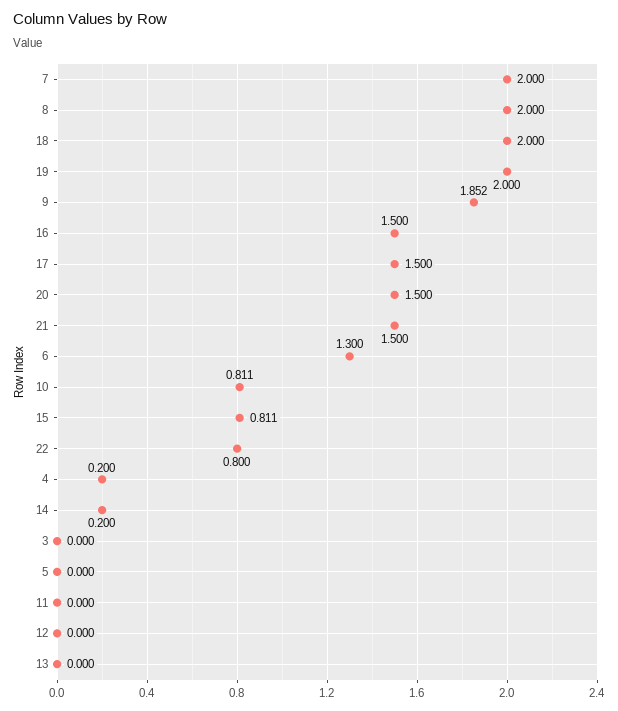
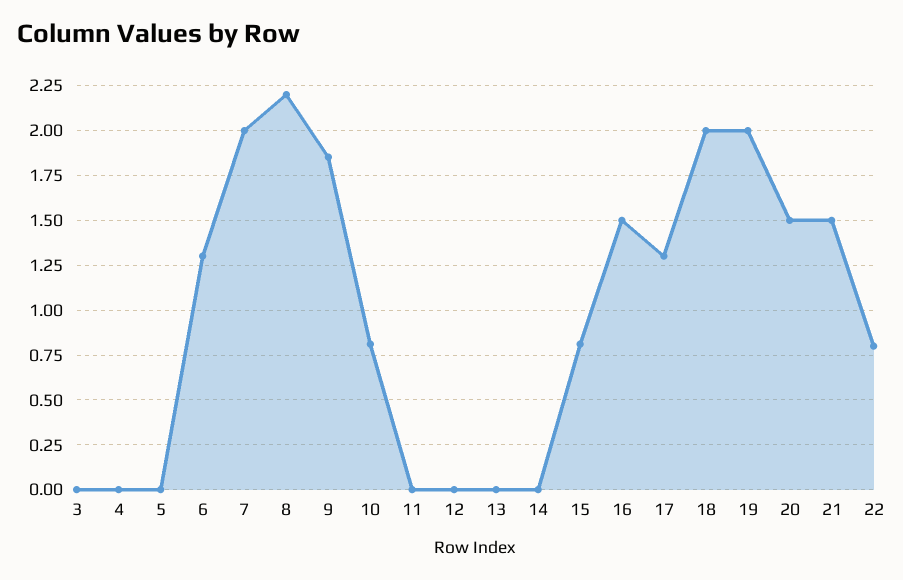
8: 2 -> 2.2
17: 1.5 -> 1.3
4: 0.2 -> 0
14: 0.2 -> 0

